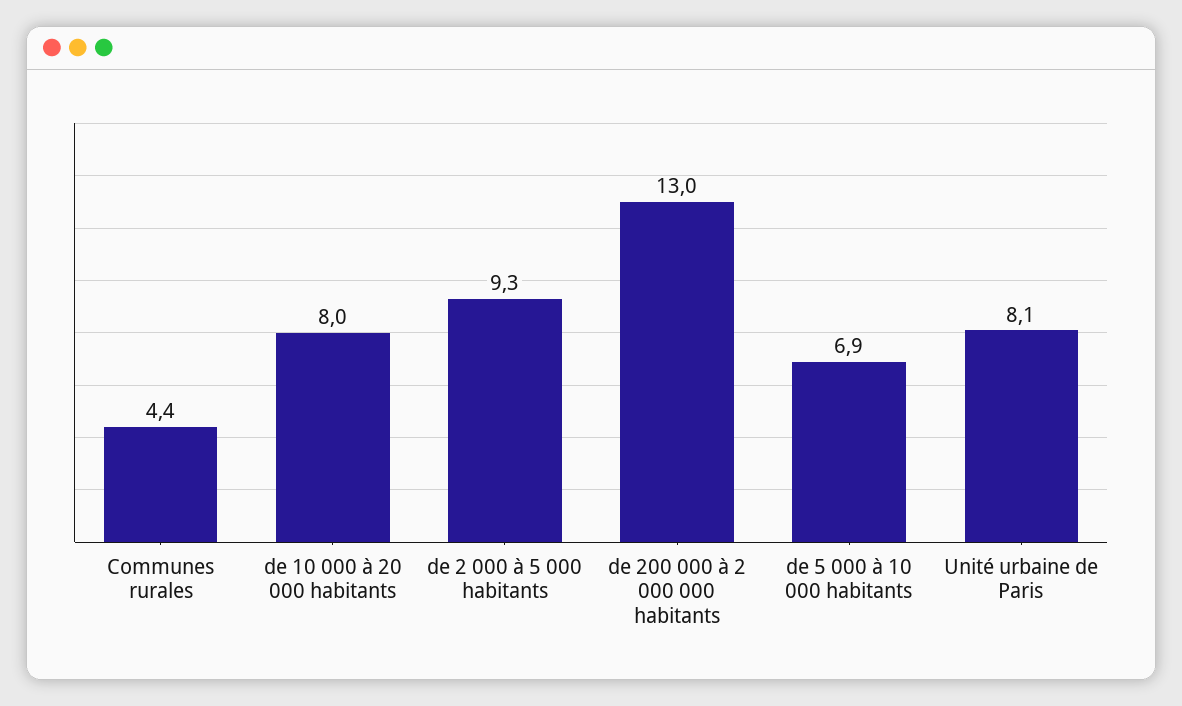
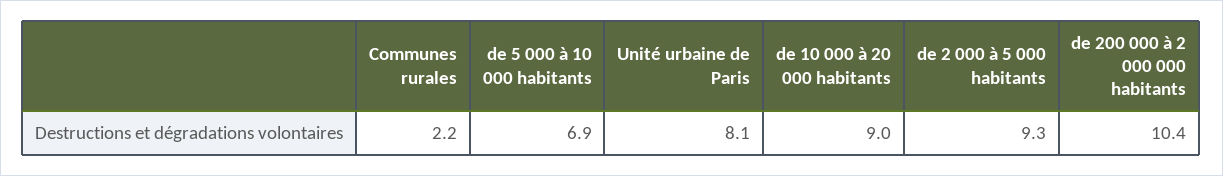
Communes rurales: 4.4 -> 2.2
de 10 000 à 20 000 habitants: 8 -> 9
de 200 000 à 2 000 000 habitants: 13 -> 10.4

